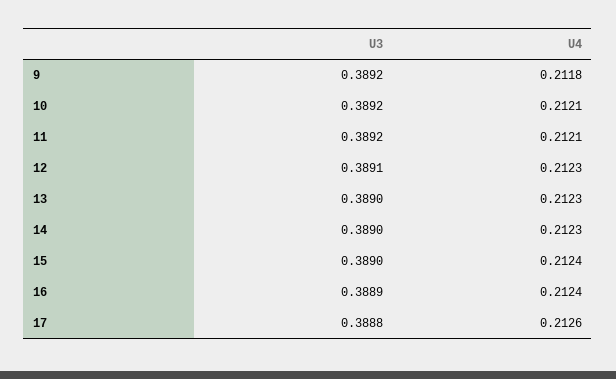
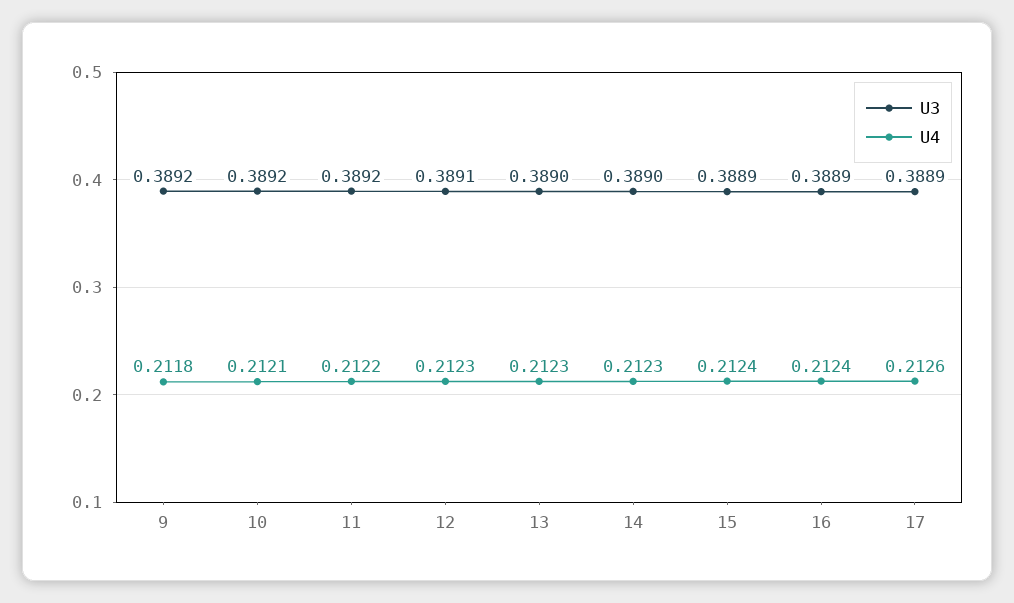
U4, 11: 0.2121 -> 0.2122
U3, 15: 0.389 -> 0.3889
U3, 17: 0.3888 -> 0.3889

